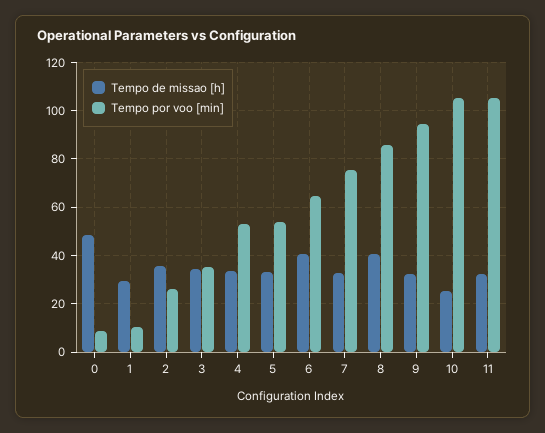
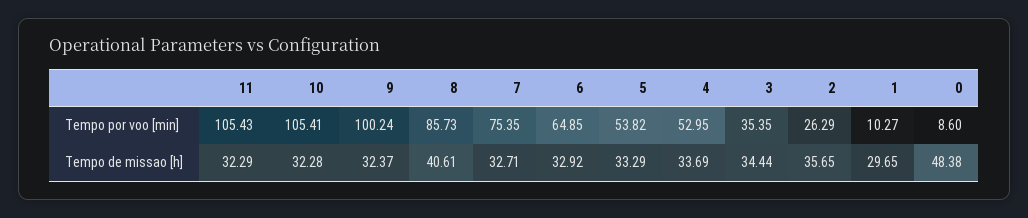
Tempo de missao [h], 6: 40 -> 32.92
Tempo por voo [min], 9: 95 -> 100.24
Tempo de missao [h], 10: 25 -> 32.28

